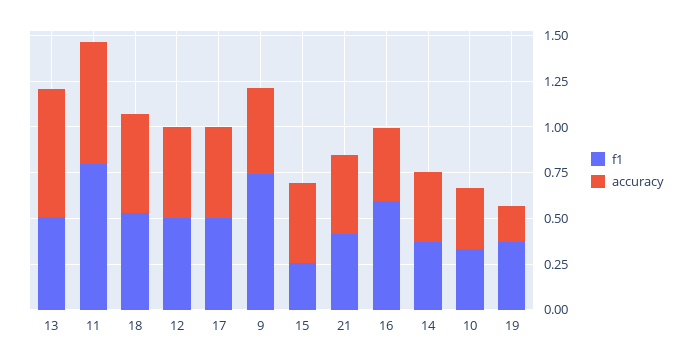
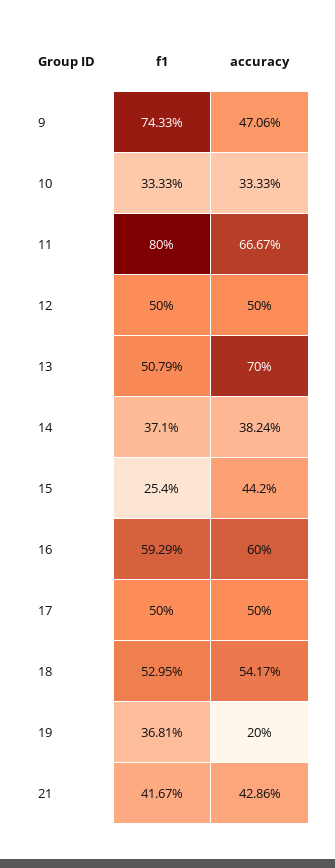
accuracy, 16: 0.4 -> 0.6

